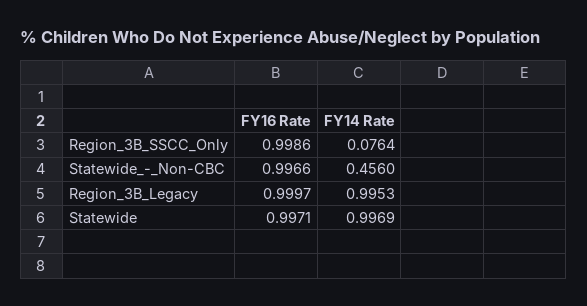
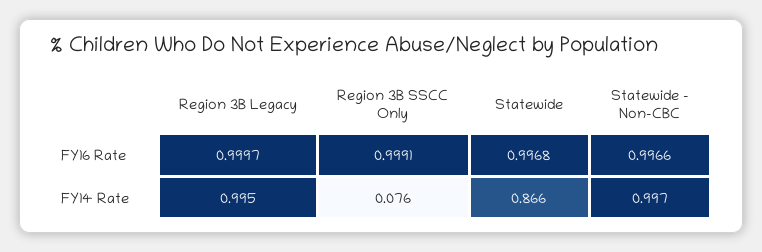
FY16 Rate, Region_3B_SSCC_Only: 0.9986 -> 0.9991
FY14 Rate, Statewide_-_Non-CBC: 0.456 -> 0.997
FY16 Rate, Statewide: 0.9971 -> 0.9968
FY14 Rate, Statewide: 0.9969 -> 0.866

